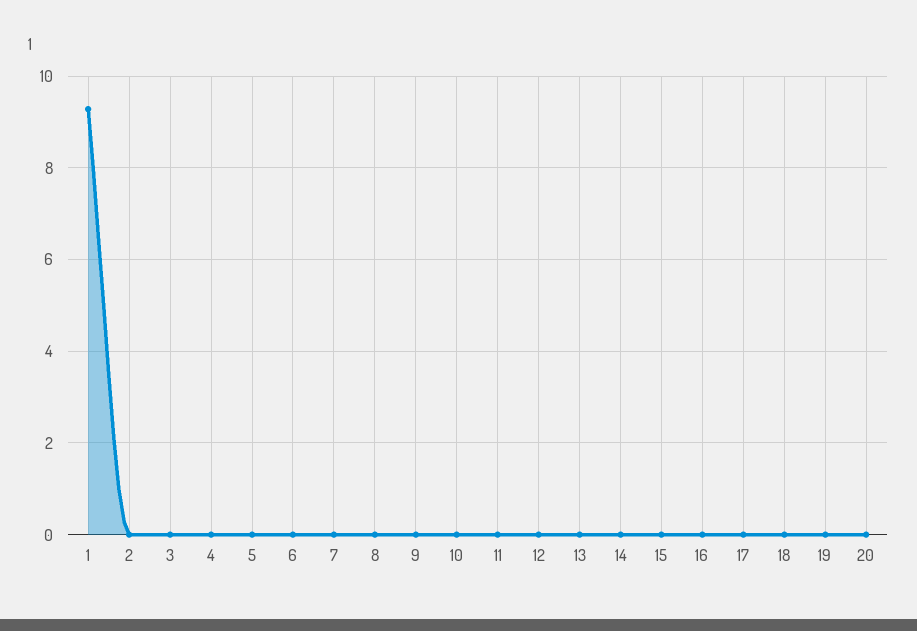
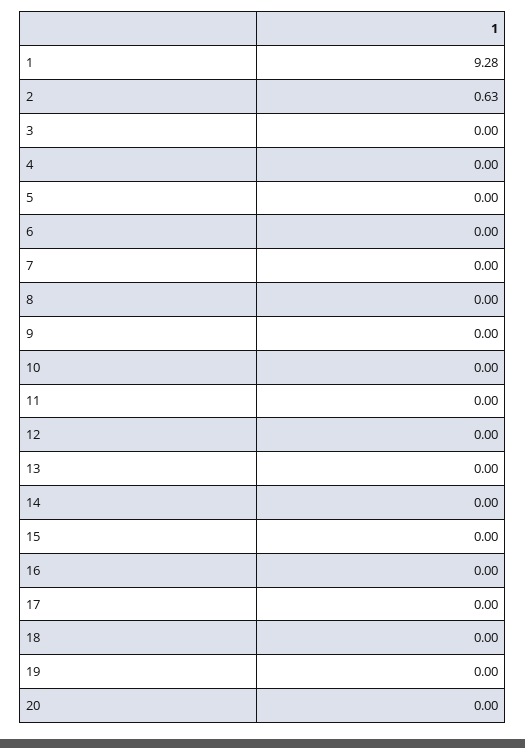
2: 0 -> 0.63

